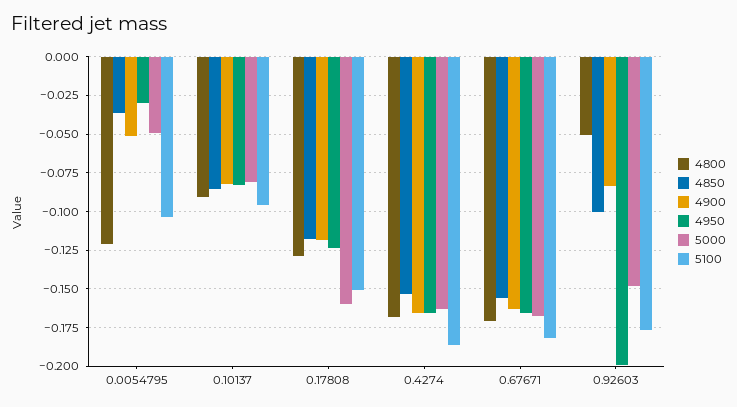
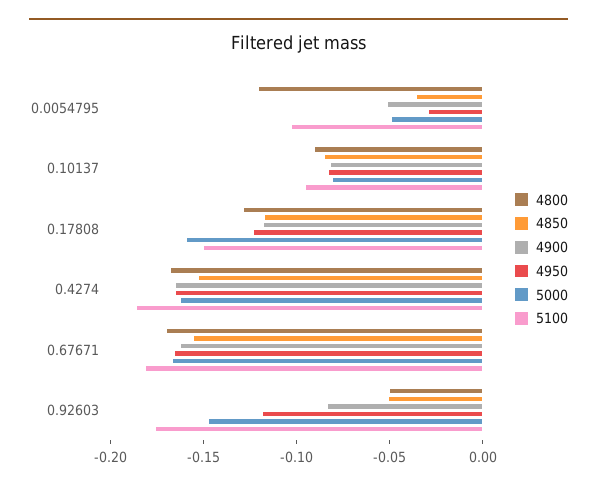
4850, 0.92603: -0.1 -> -0.05
4950, 0.92603: -0.2 -> -0.12

